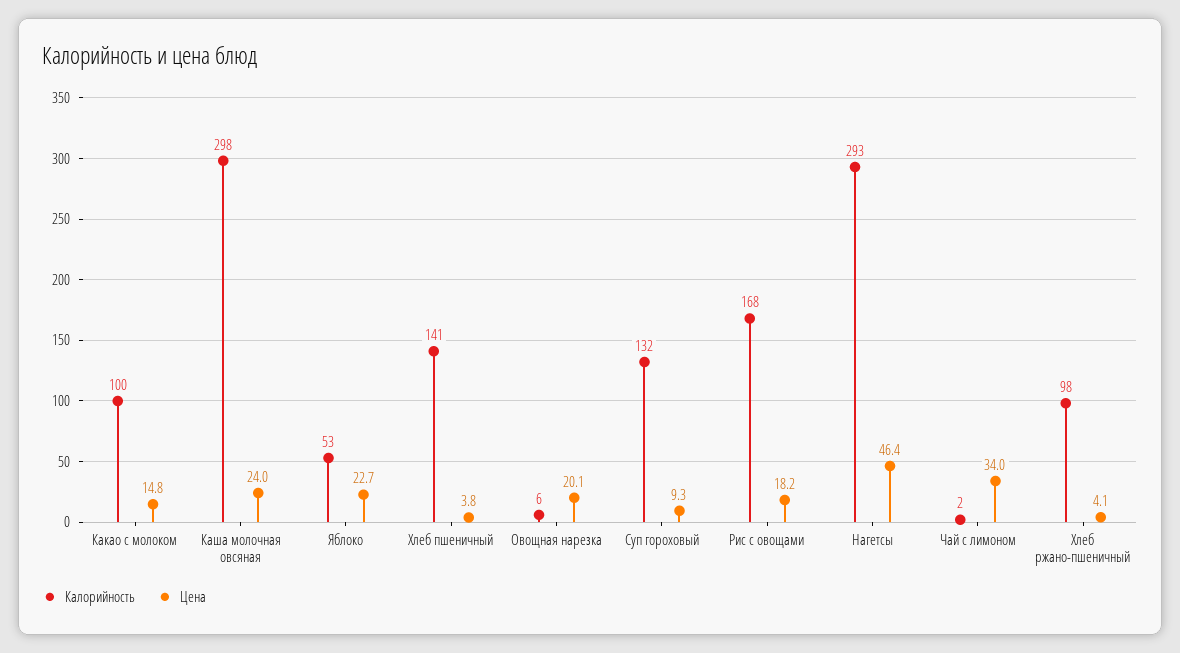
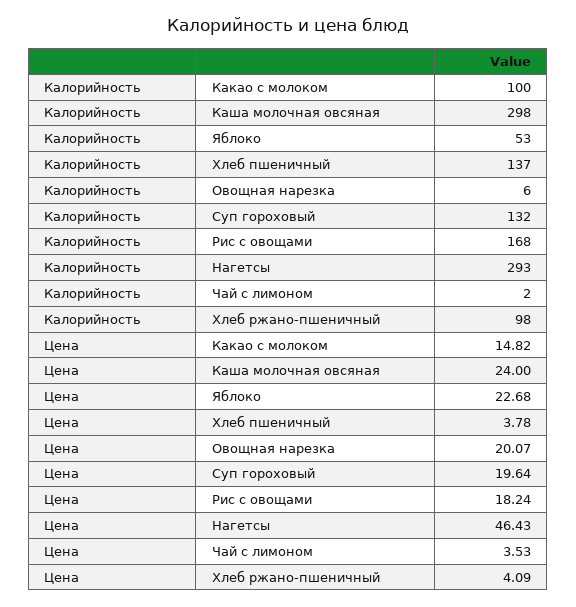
Калорийность, Хлеб пшеничный: 141 -> 137
Цена, Суп гороховый: 9.3 -> 19.64
Цена, Чай с лимоном: 34 -> 3.53

